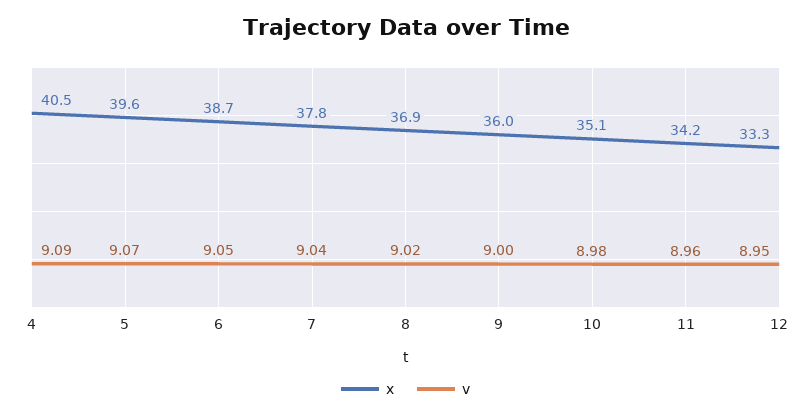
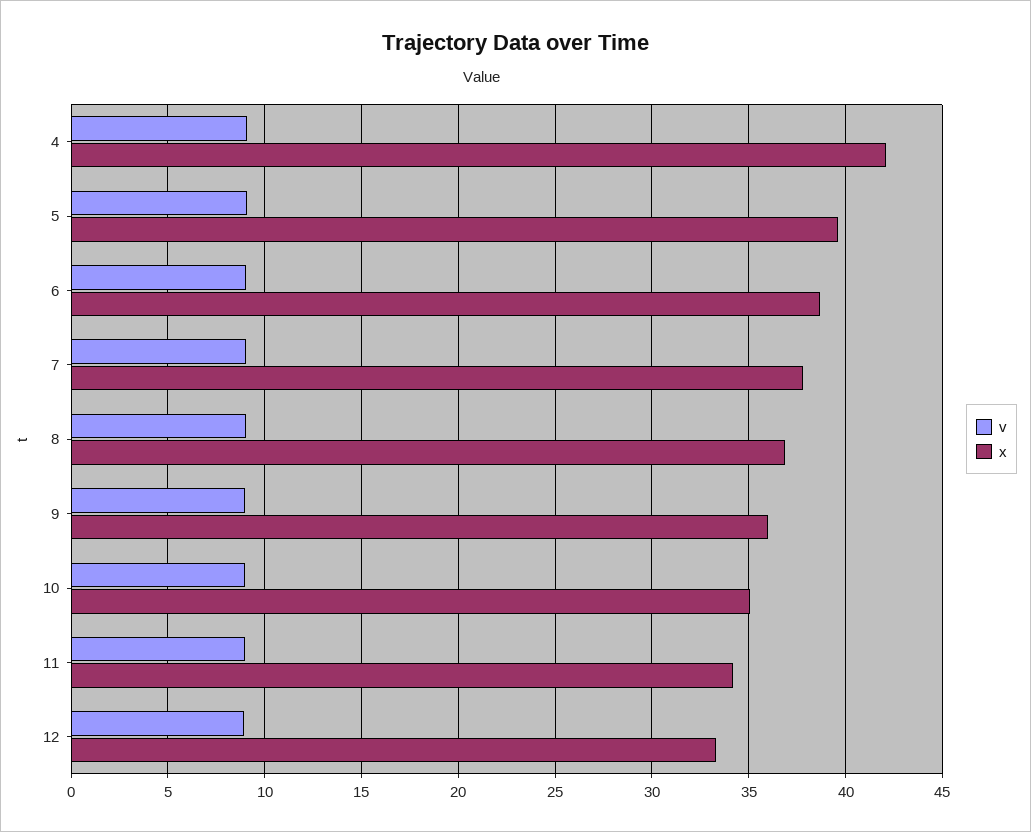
x, 4: 40.5 -> 42

